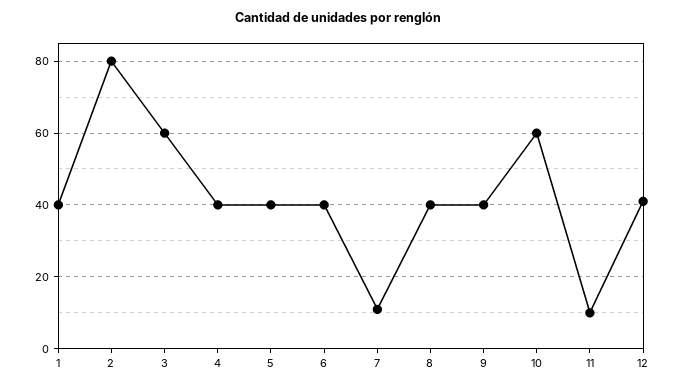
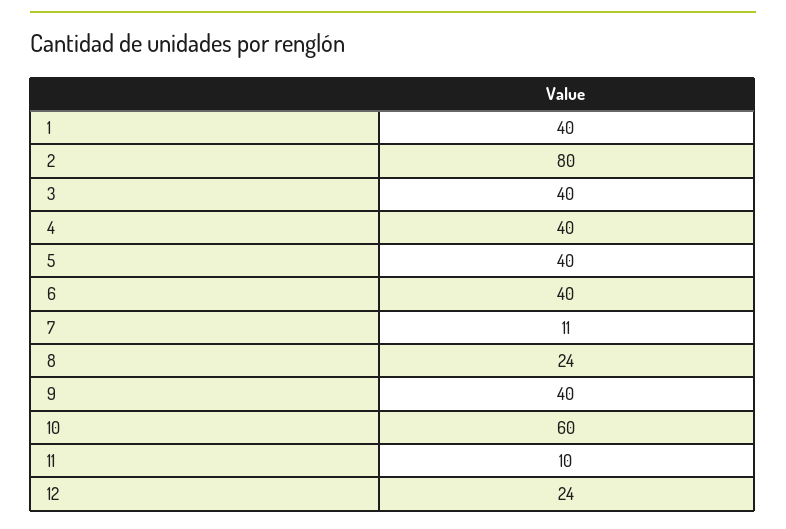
3: 60 -> 40
8: 40 -> 24
12: 40 -> 24

